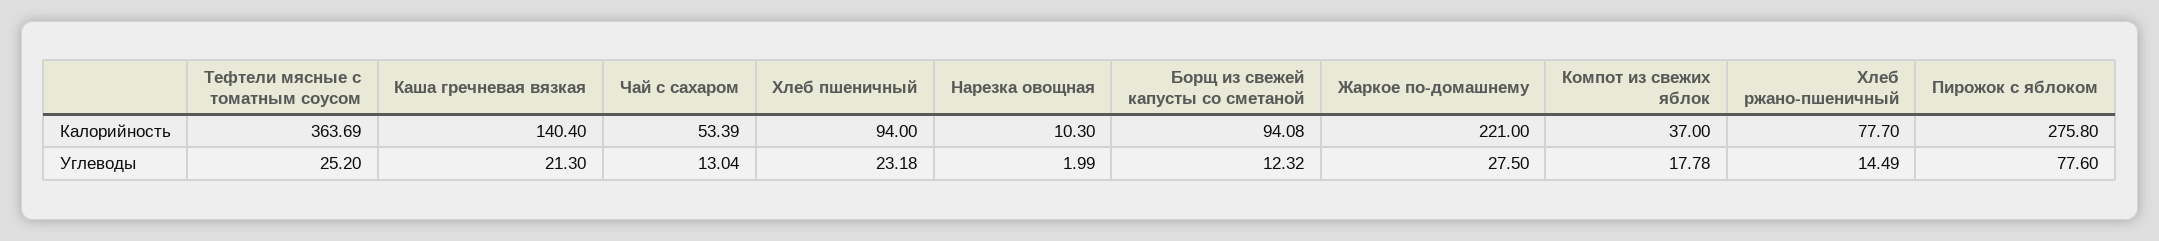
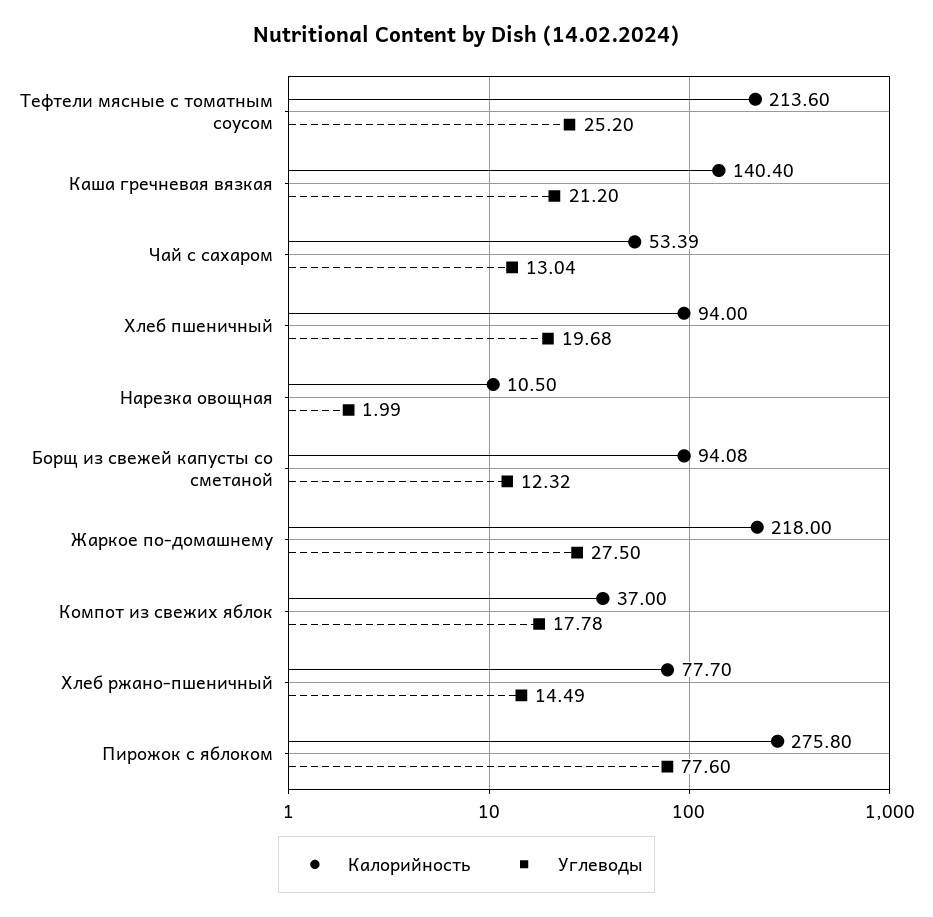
Калорийность, Тефтели мясные с томатным соусом: 363.69 -> 213.6
Калорийность, Нарезка овощная: 10.3 -> 10.5
Калорийность, Жаркое по-домашнему: 221 -> 218
Углеводы, Каша гречневая вязкая: 21.3 -> 21.2
Углеводы, Хлеб пшеничный: 23.18 -> 19.68

